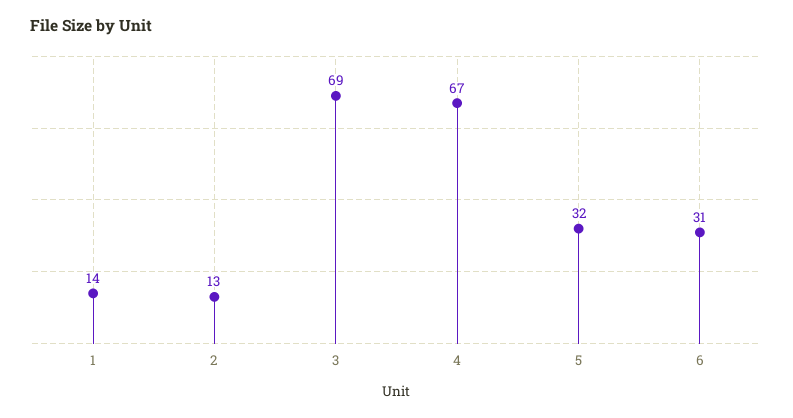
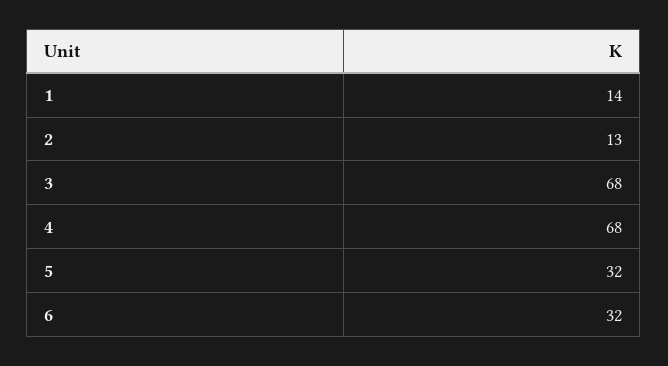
3: 69 -> 68
4: 67 -> 68
6: 31 -> 32

